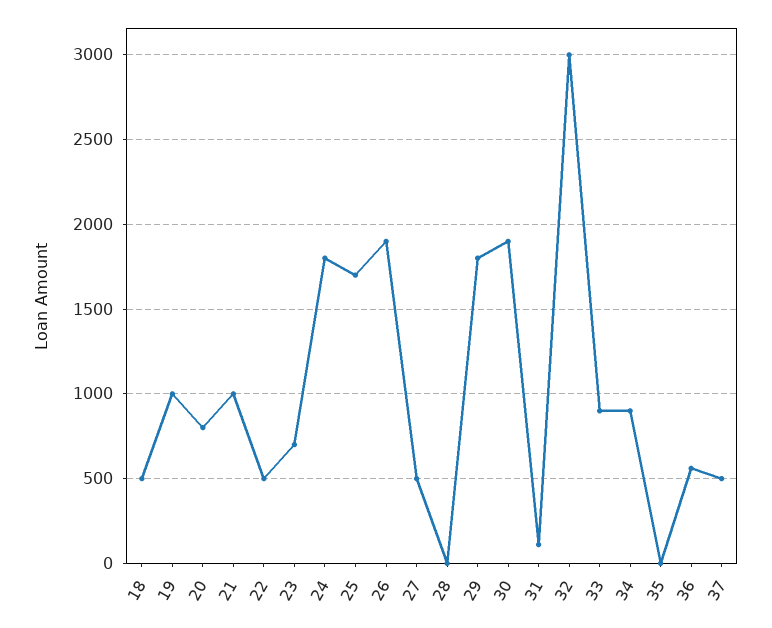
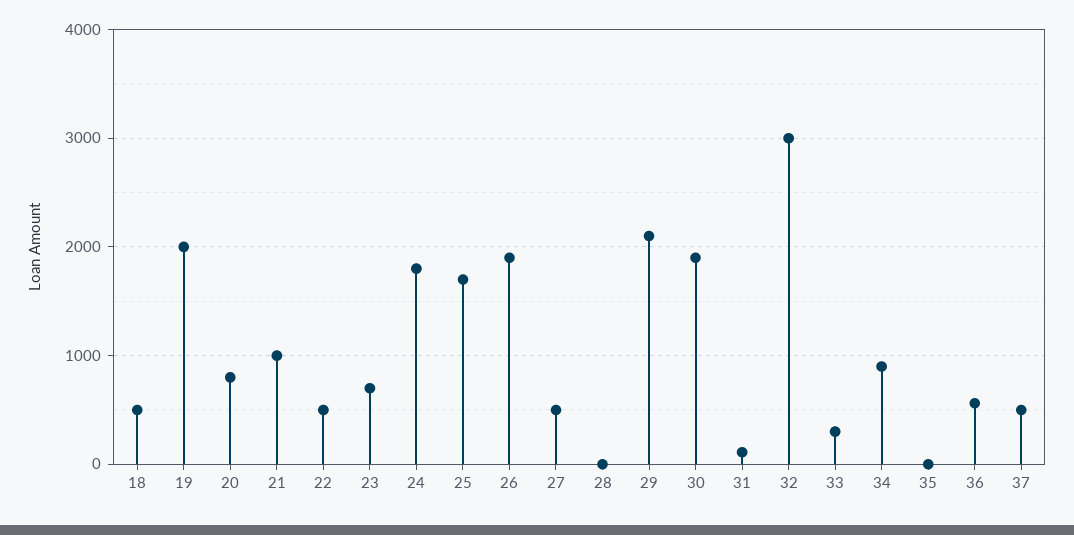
19: 1000 -> 2000
29: 1800 -> 2100
33: 900 -> 300

